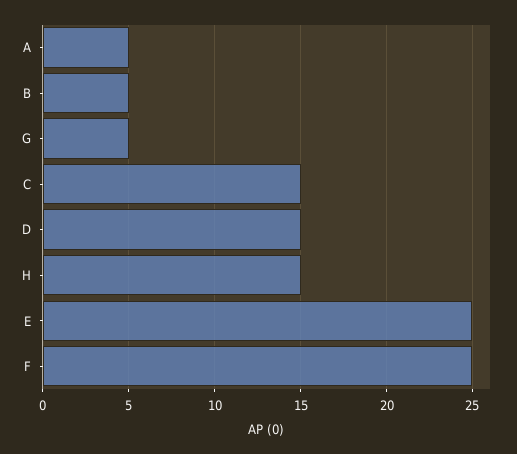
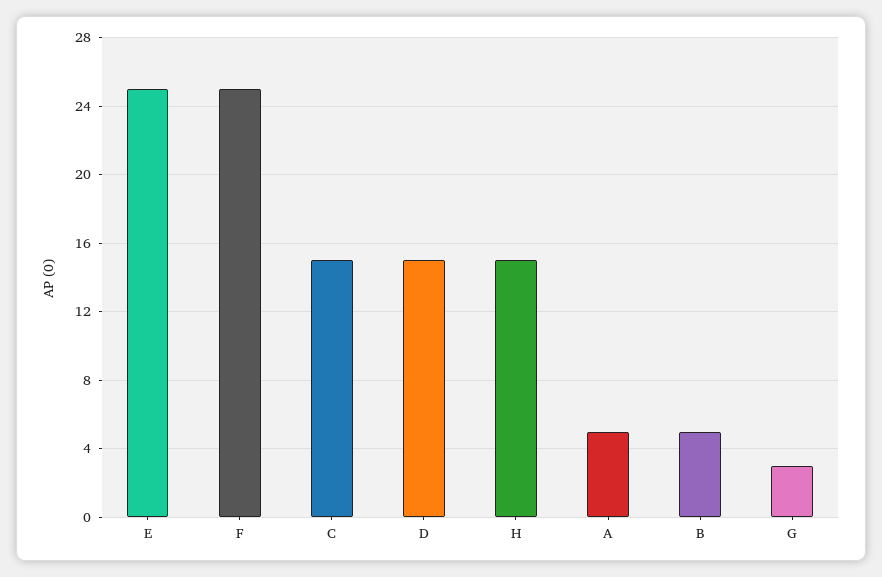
G: 5 -> 3

